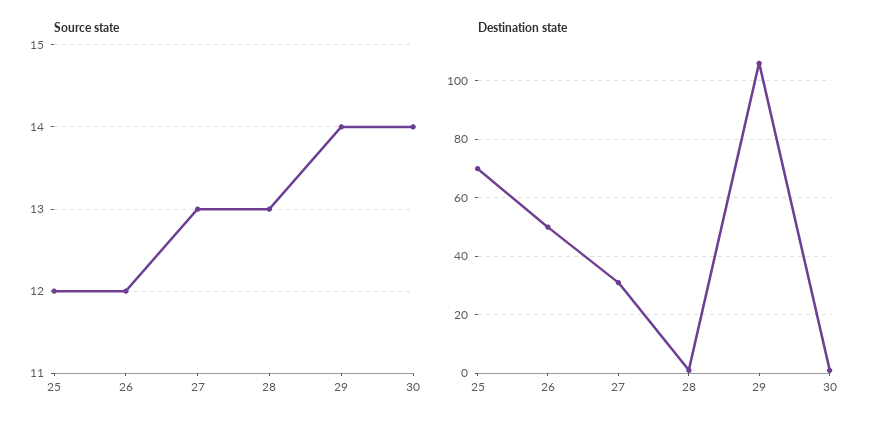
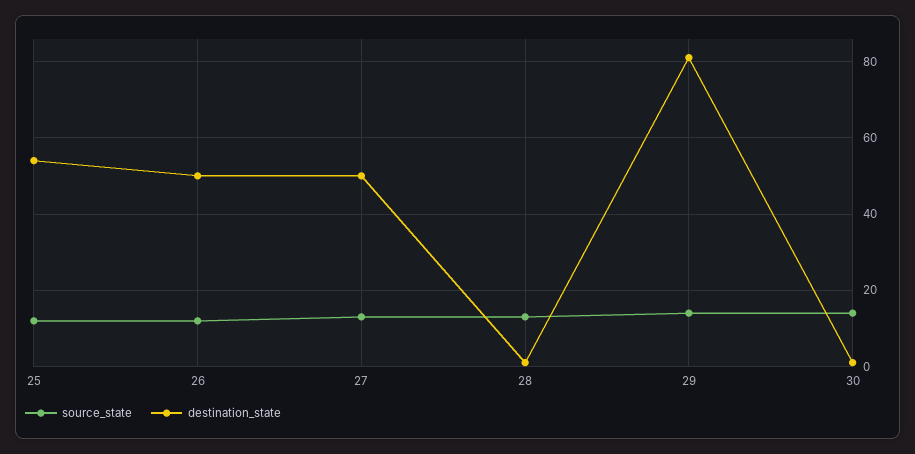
Destination state, 25: 70 -> 55
Destination state, 27: 30 -> 50
Destination state, 29: 105 -> 80

